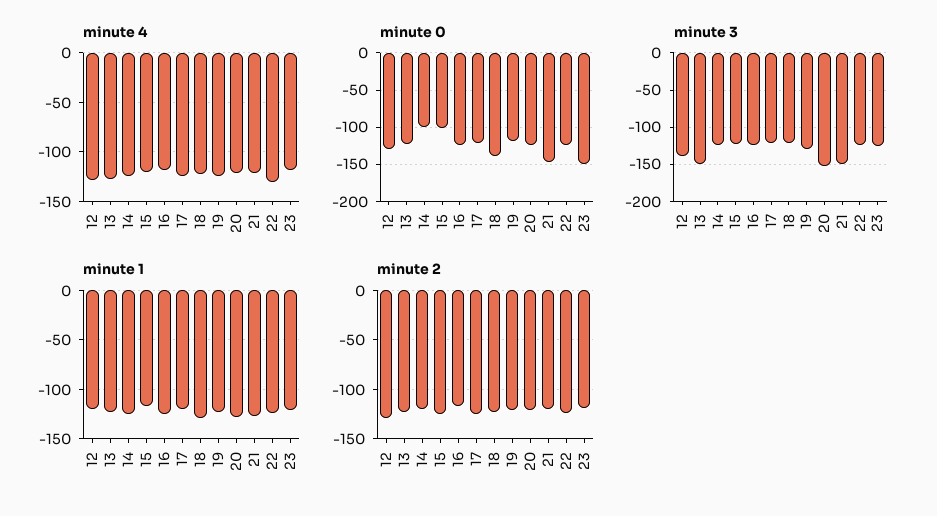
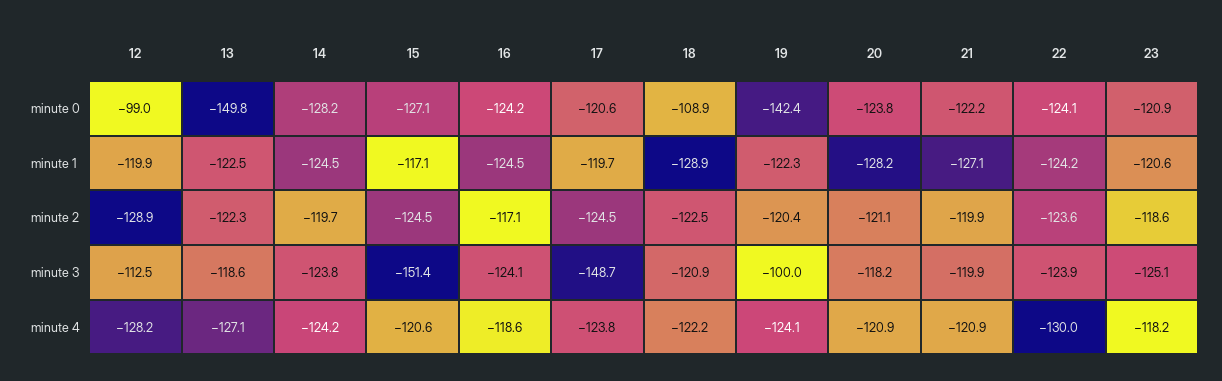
minute 0, 12: -130 -> -99
minute 0, 13: -120 -> -149.8
minute 0, 14: -100 -> -128.2
minute 0, 15: -100 -> -127.1
minute 0, 18: -140 -> -108.9
minute 0, 19: -120 -> -142.4
minute 0, 21: -150 -> -122.2
minute 0, 23: -150 -> -120.9
minute 3, 12: -140 -> -112.5
minute 3, 13: -150 -> -118.6
minute 3, 15: -120 -> -151.4
minute 3, 17: -120 -> -148.7
minute 3, 19: -130 -> -100
minute 3, 20: -150 -> -118.2
minute 3, 21: -150 -> -119.9

